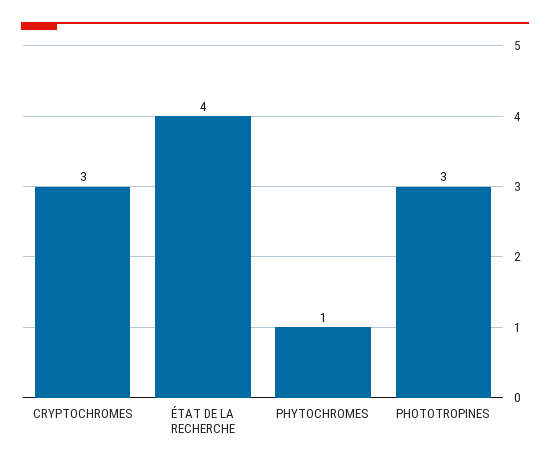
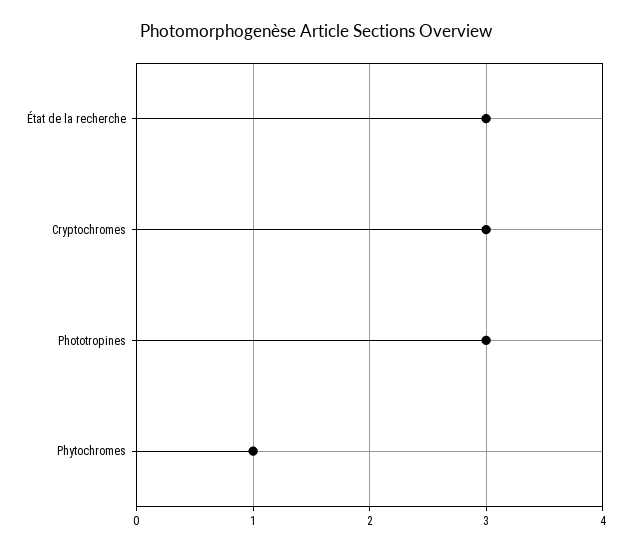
ÉTAT DE LA RECHERCHE: 4 -> 3

